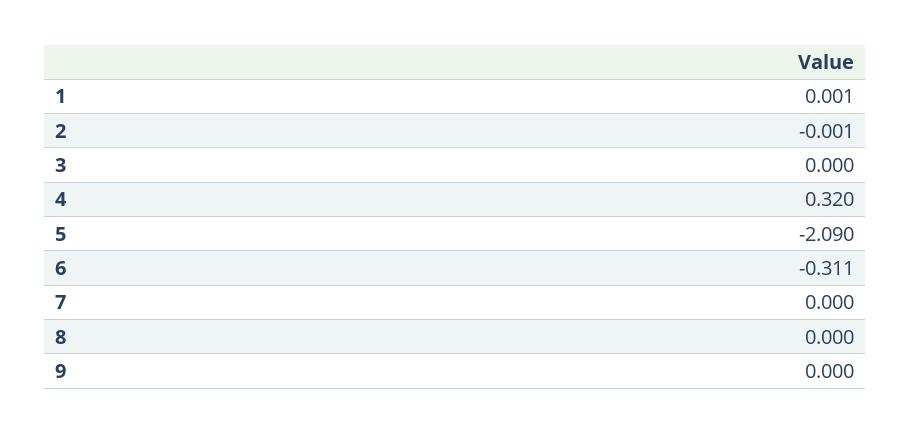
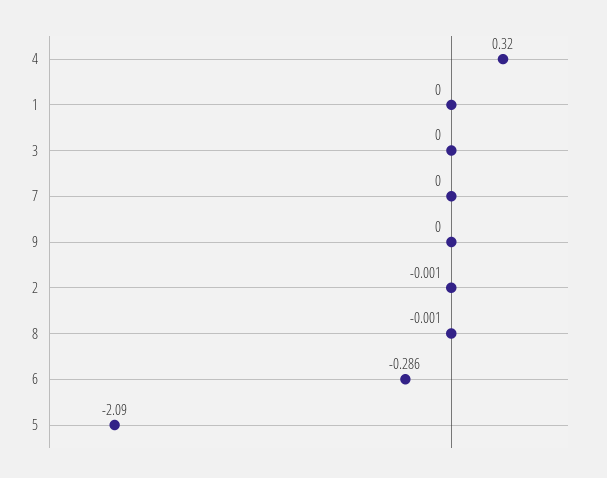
1: 0.001 -> 0
6: -0.311 -> -0.286
8: 0 -> -0.001

